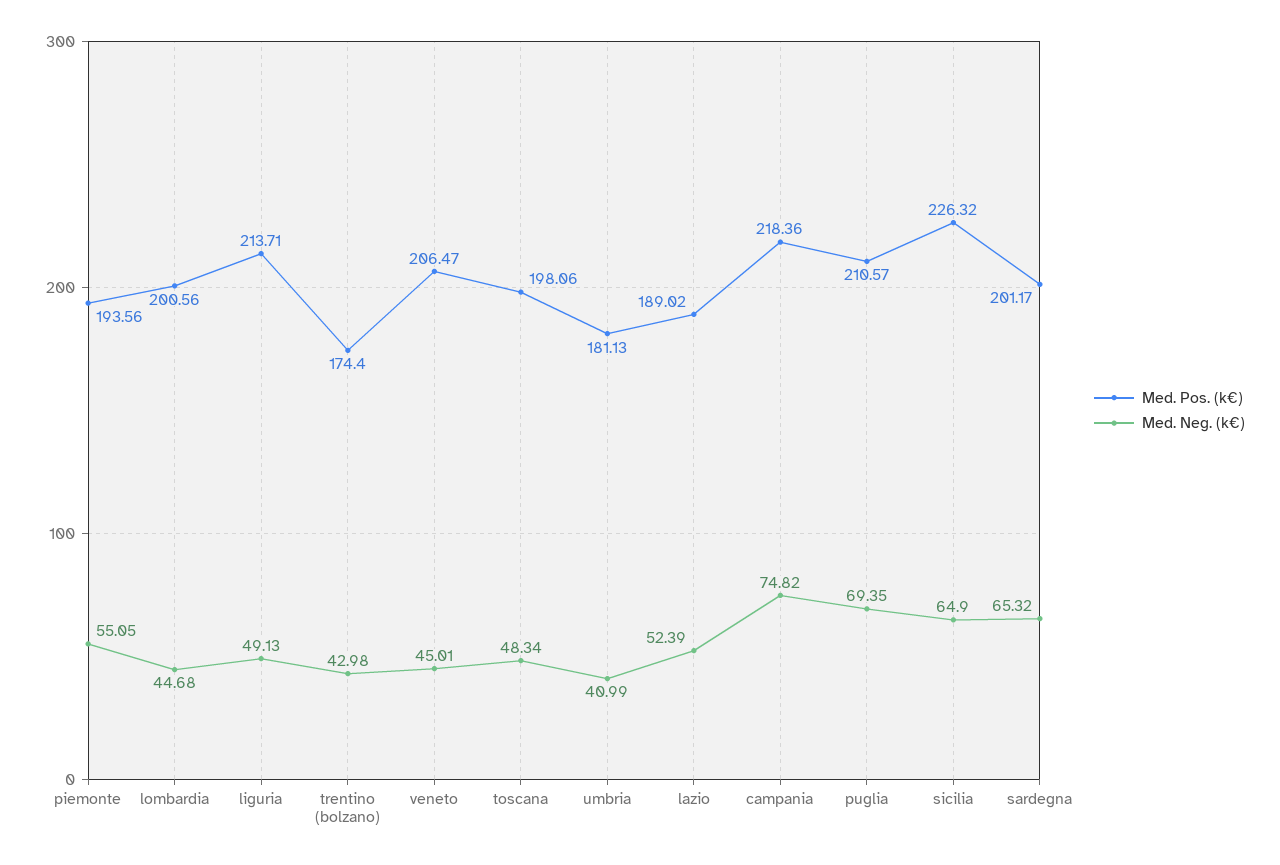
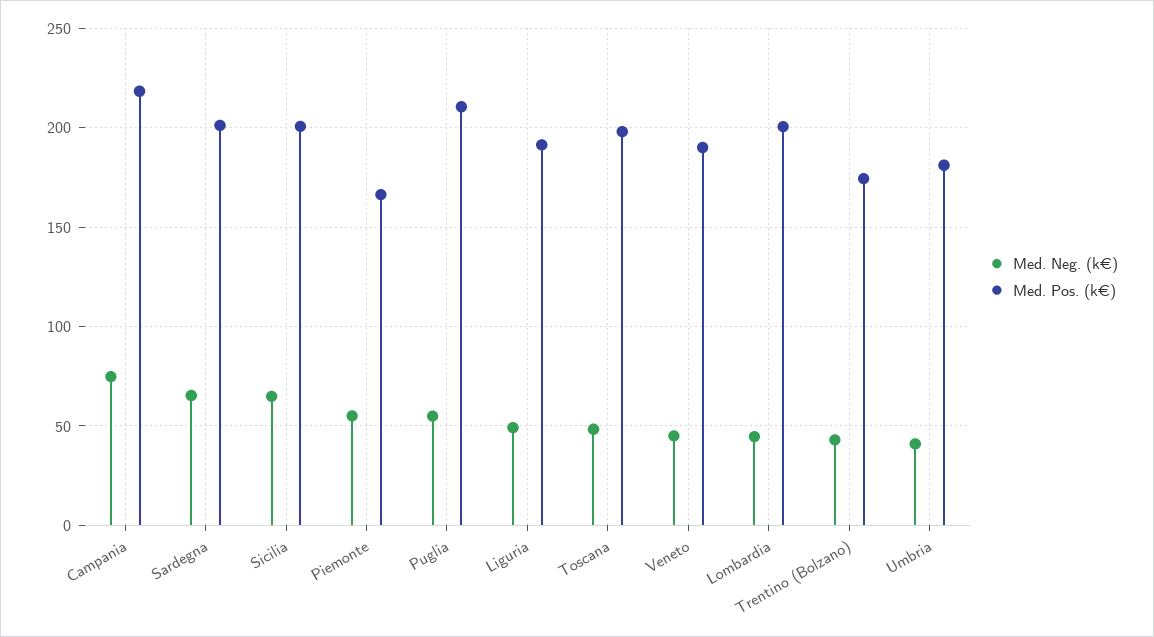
Med. Pos. (k€), piemonte: 193.56 -> 165
Med. Pos. (k€), liguria: 213.71 -> 190
Med. Pos. (k€), veneto: 206.47 -> 190
Med. Pos. (k€), lazio: 189.02 -> none
Med. Neg. (k€), lazio: 52.39 -> none
Med. Neg. (k€), puglia: 69.35 -> 55
Med. Pos. (k€), sicilia: 226.32 -> 200

